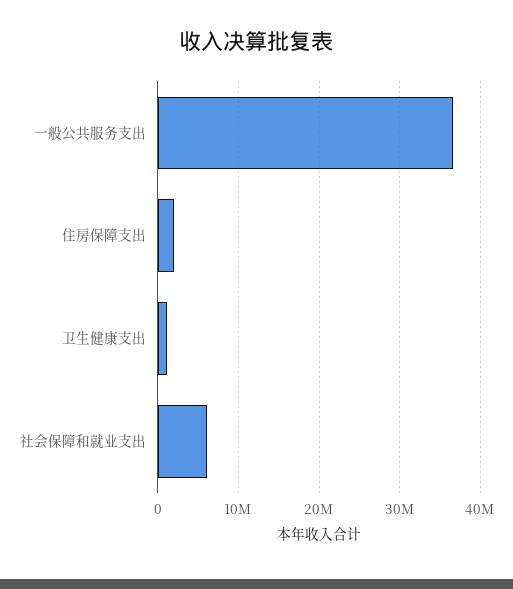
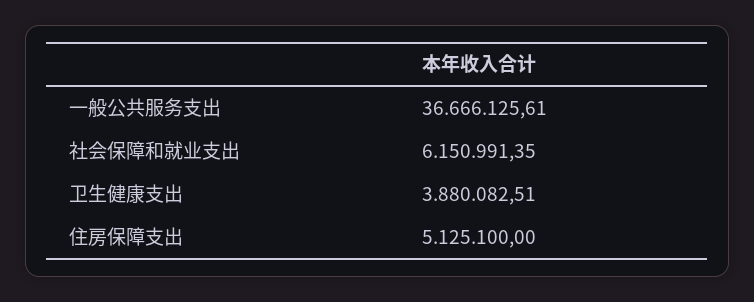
住房保障支出: 2000000 -> 5125100
卫生健康支出: 1000000 -> 3880082.51

